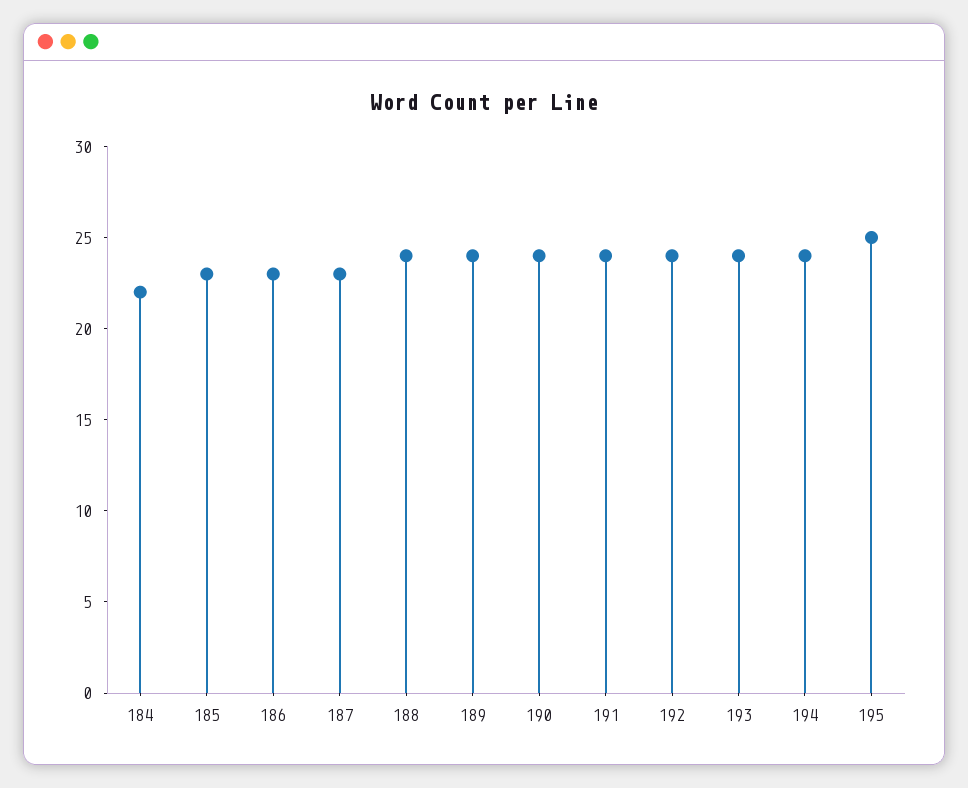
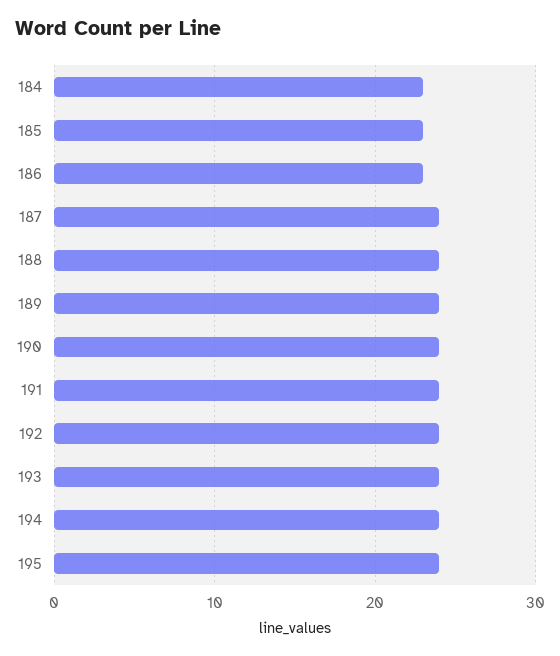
184: 22 -> 23
187: 23 -> 24
195: 25 -> 24

